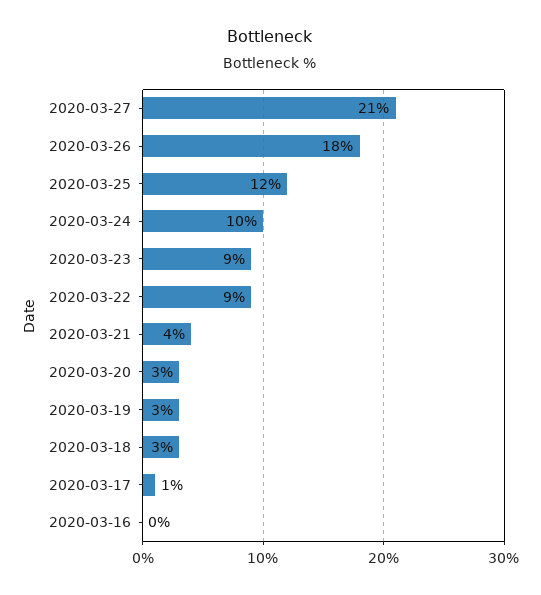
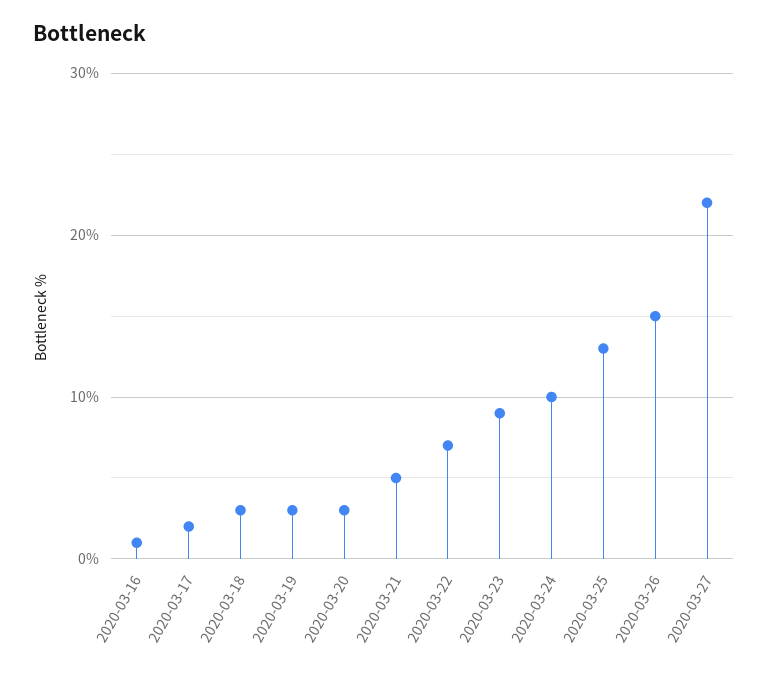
2020-03-27: 21 -> 22
2020-03-26: 18 -> 15
2020-03-25: 12 -> 13
2020-03-22: 9 -> 7
2020-03-21: 4 -> 5
2020-03-17: 1 -> 2
2020-03-16: 0 -> 1

